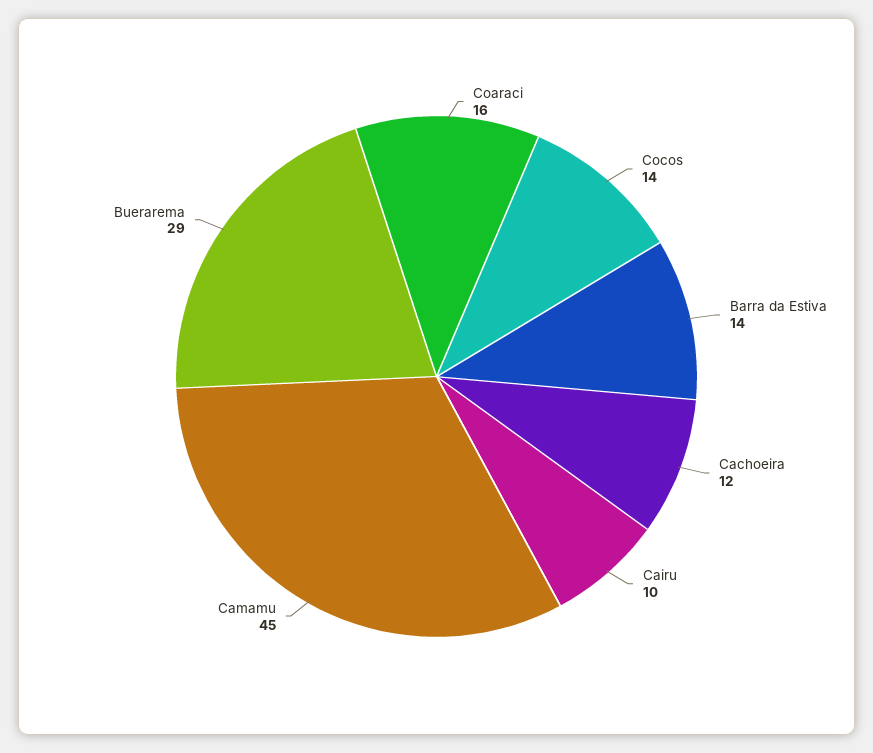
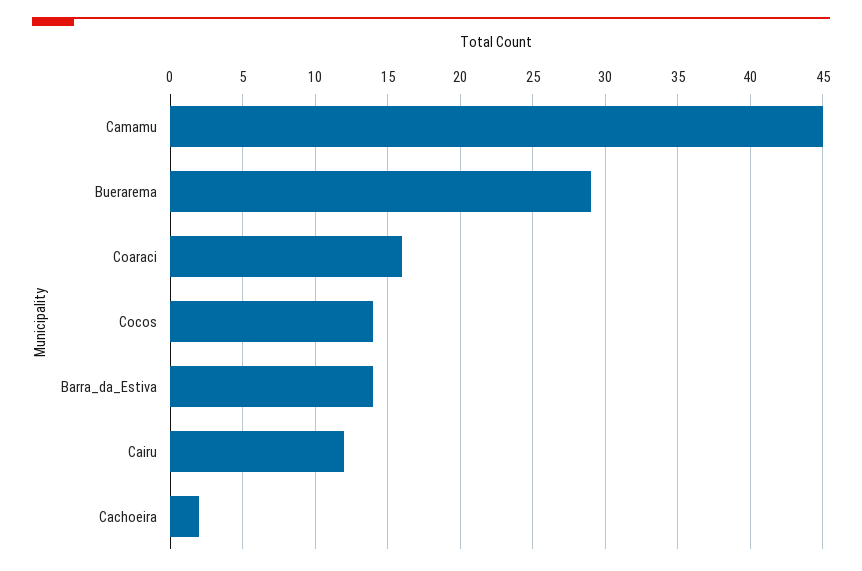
Cachoeira: 12 -> 2
Cairu: 10 -> 12

